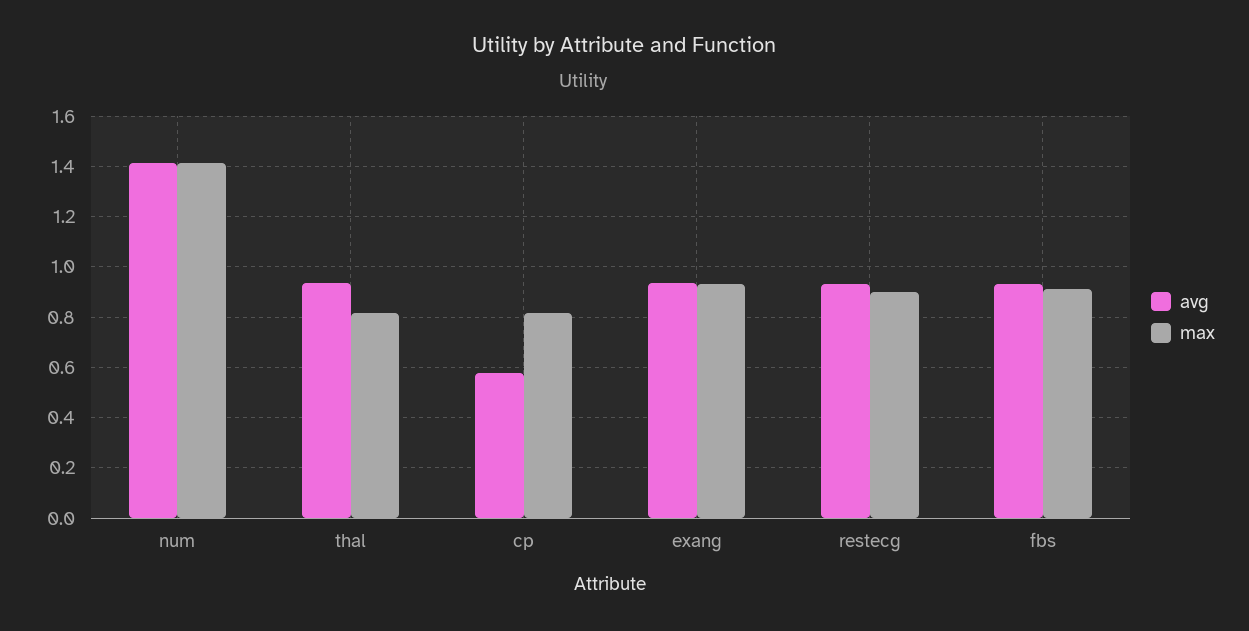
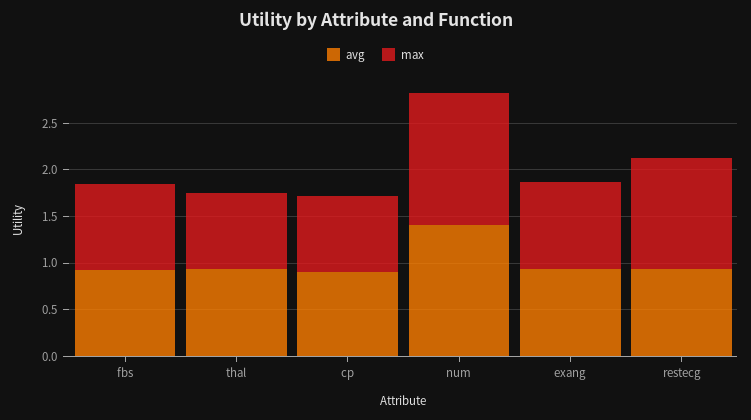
avg, cp: 0.575 -> 0.9
max, restecg: 0.9 -> 1.2

